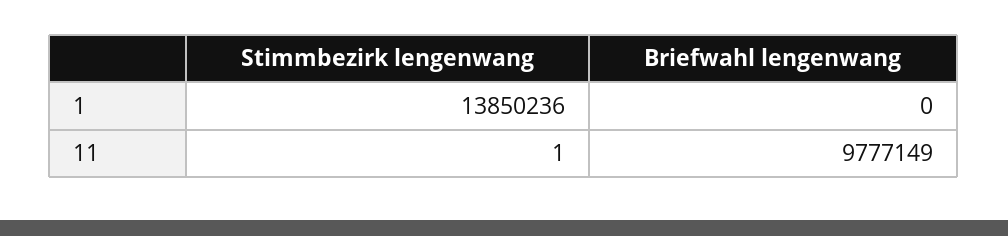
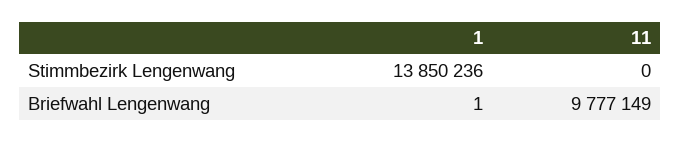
Briefwahl lengenwang, 1: 0 -> 1
Stimmbezirk lengenwang, 11: 1 -> 0

